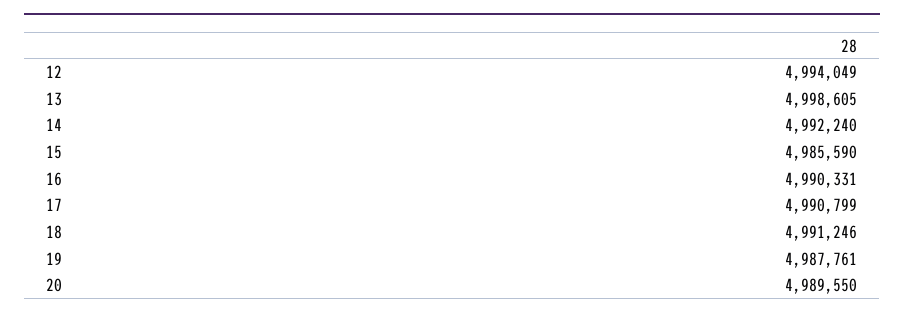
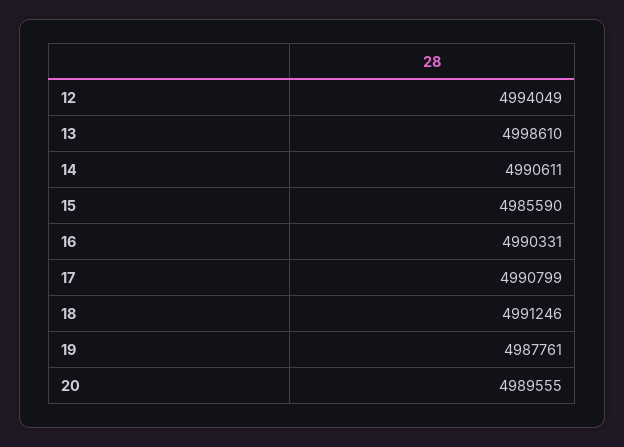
13: 4998605 -> 4998610
14: 4992240 -> 4990611
20: 4989550 -> 4989555

